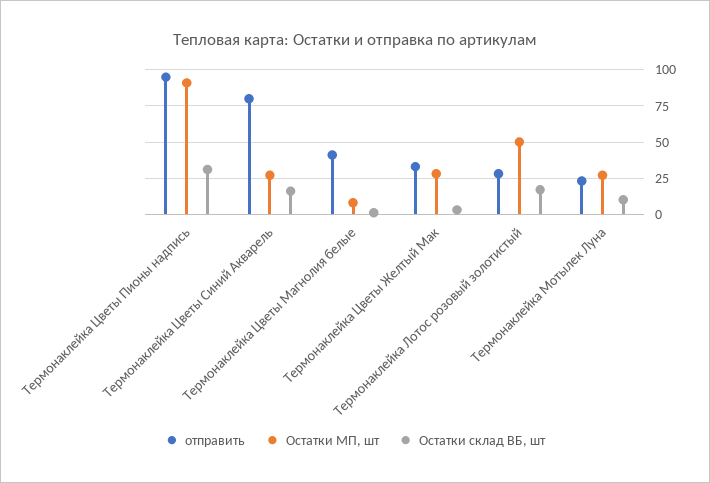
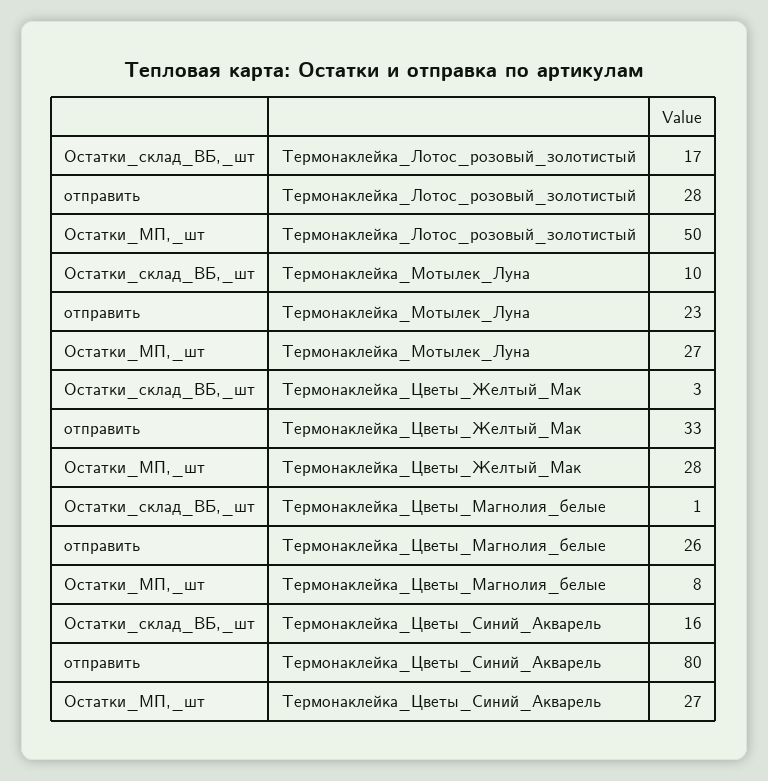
отправить, Термонаклейка Цветы Пионы надпись: 95 -> none
Остатки МП, шт, Термонаклейка Цветы Пионы надпись: 90 -> none
Остатки склад ВБ, шт, Термонаклейка Цветы Пионы надпись: 30 -> none
отправить, Термонаклейка Цветы Магнолия белые: 40 -> 26

